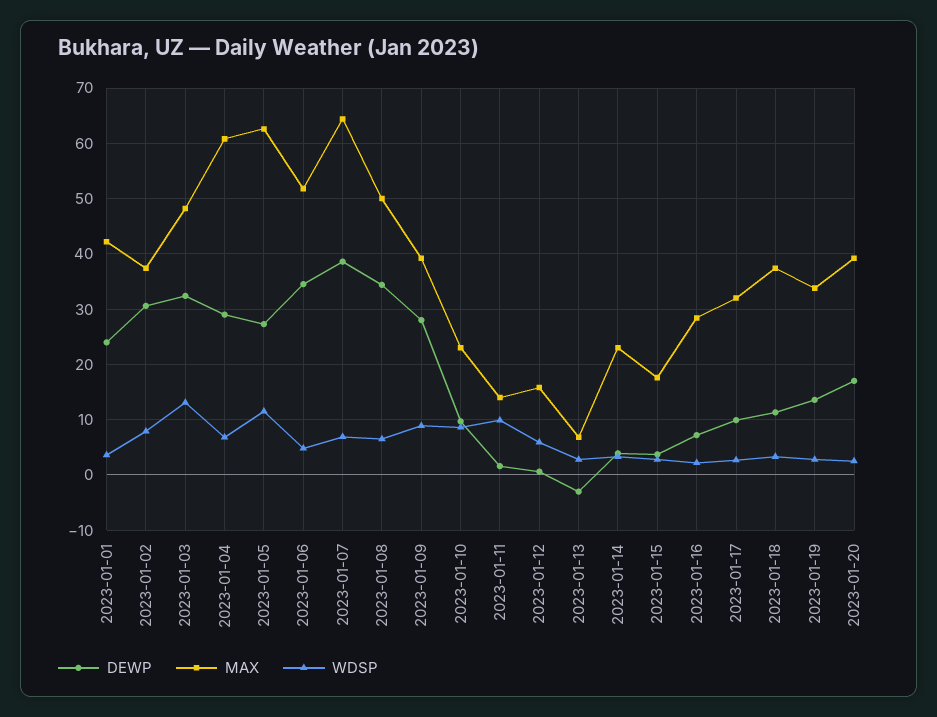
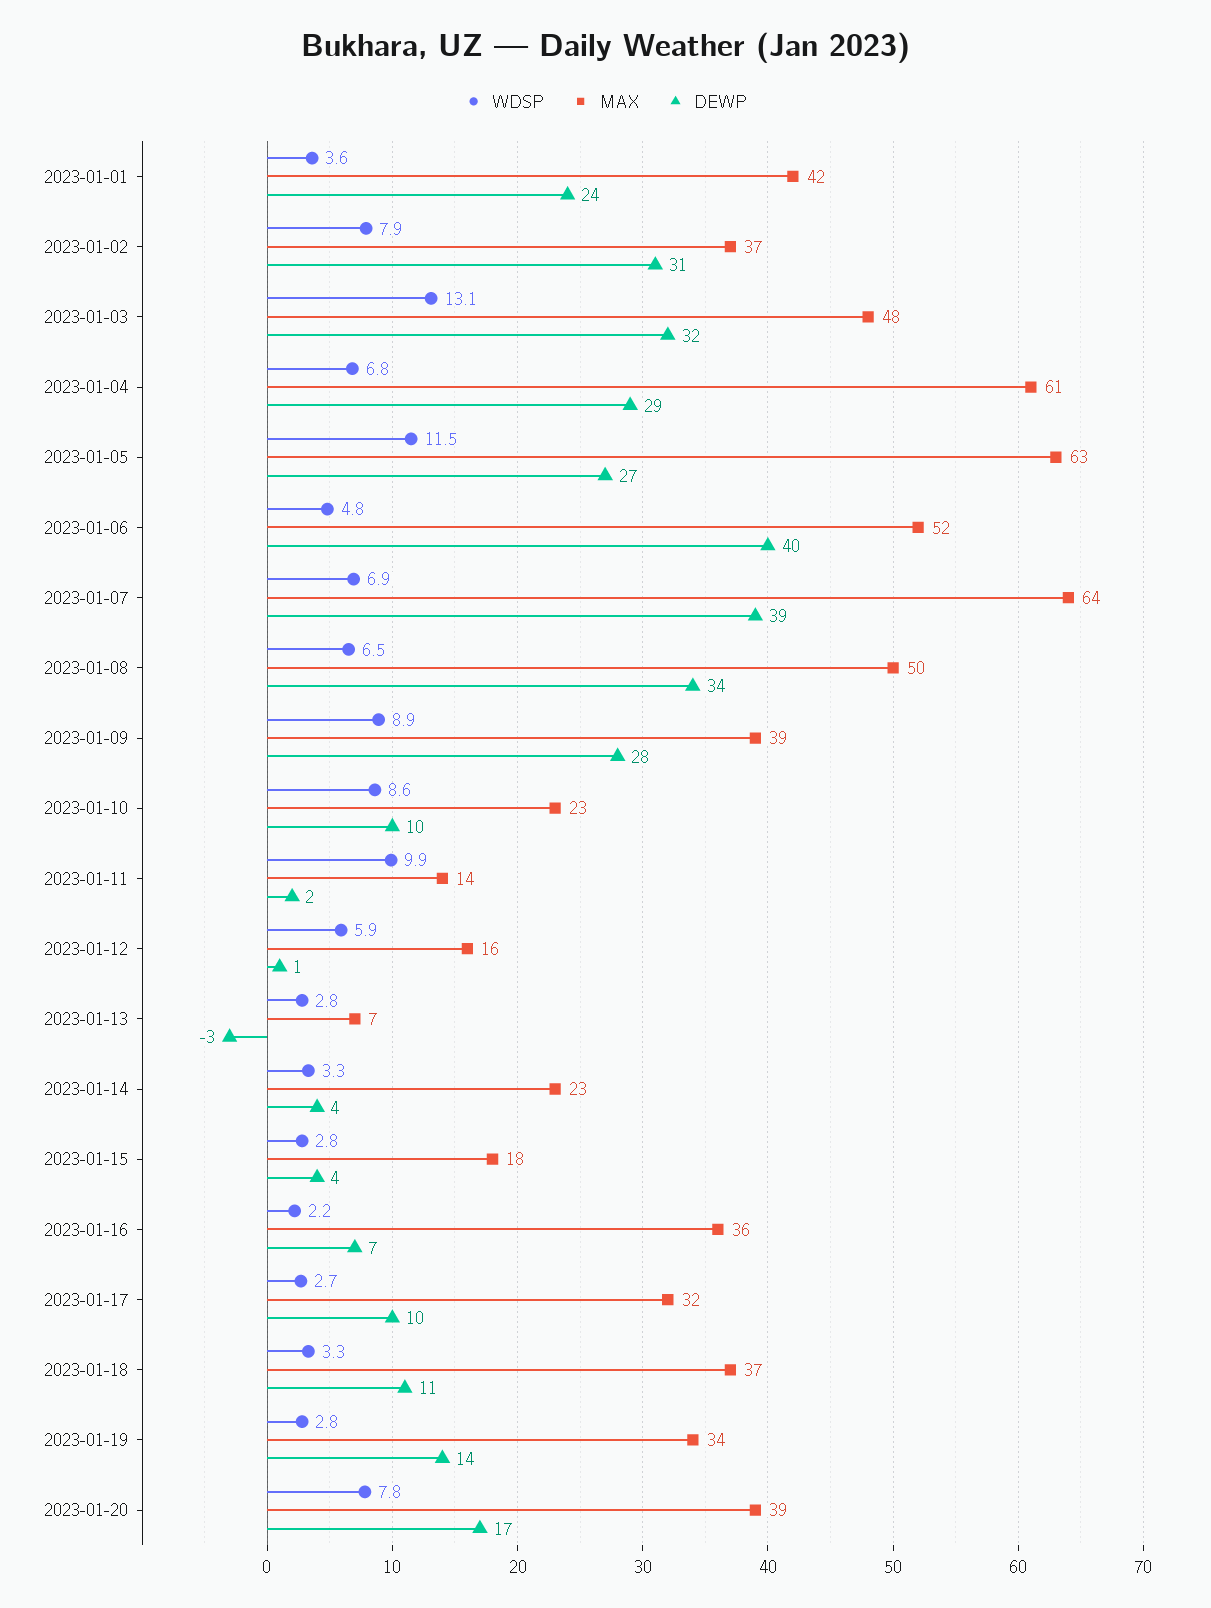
DEWP, 2023-01-06: 34 -> 40
MAX, 2023-01-16: 28 -> 36
WDSP, 2023-01-20: 2 -> 7.8

